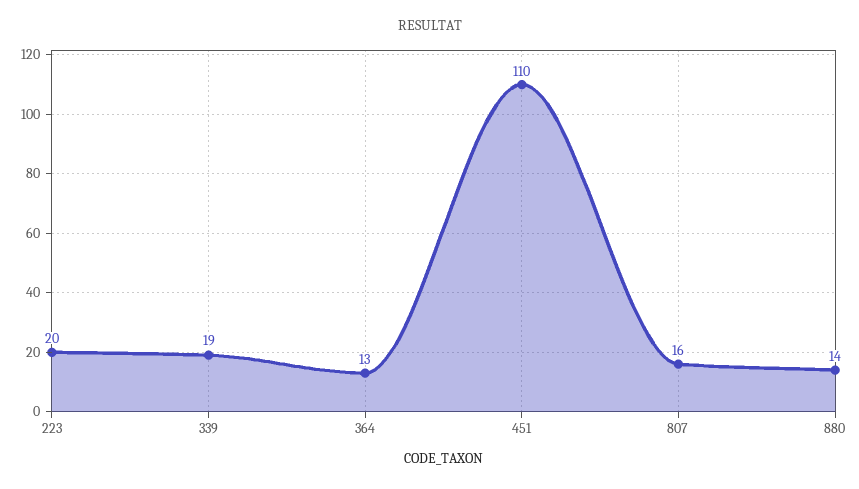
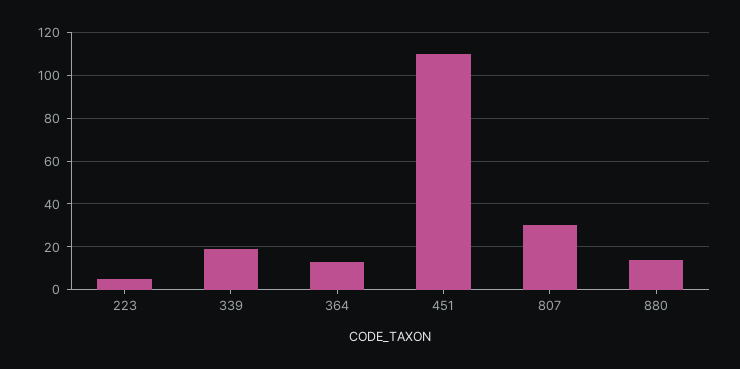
223: 20 -> 5
807: 16 -> 30

